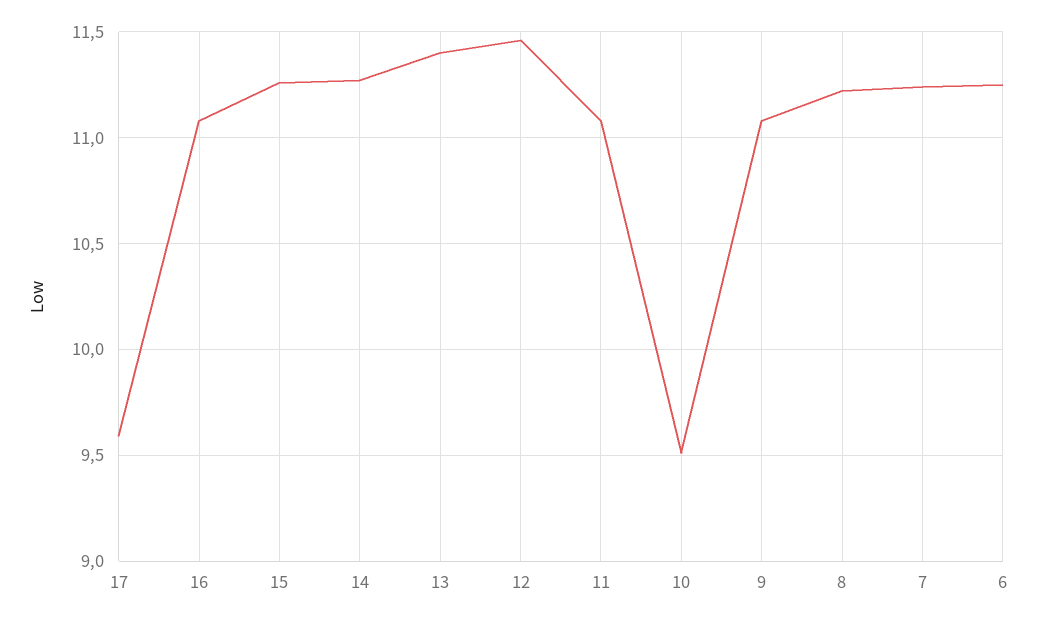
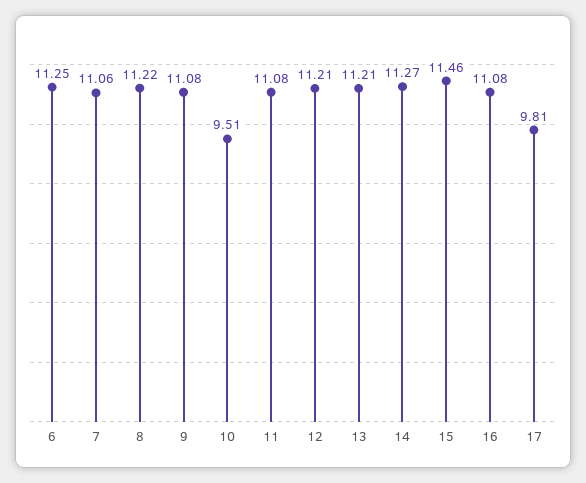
17: 9.6 -> 9.81
15: 11.25 -> 11.46
13: 11.4 -> 11.21
12: 11.45 -> 11.21
7: 11.25 -> 11.06

